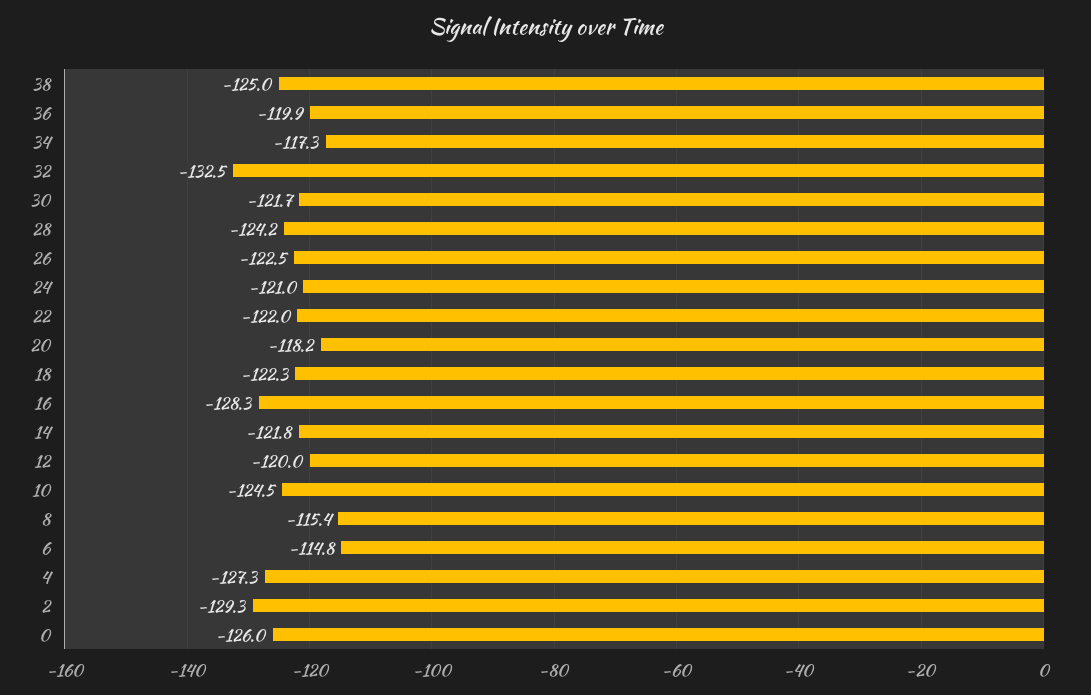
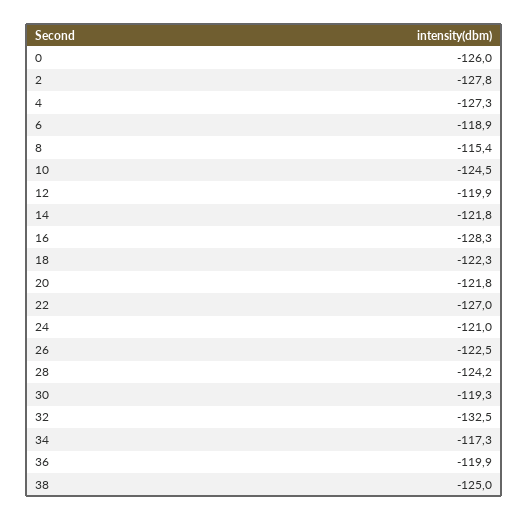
30: -121.7 -> -119.3
22: -122 -> -127
20: -118.2 -> -121.8
12: -120 -> -119.9
6: -114.8 -> -118.9
2: -129.3 -> -127.8

